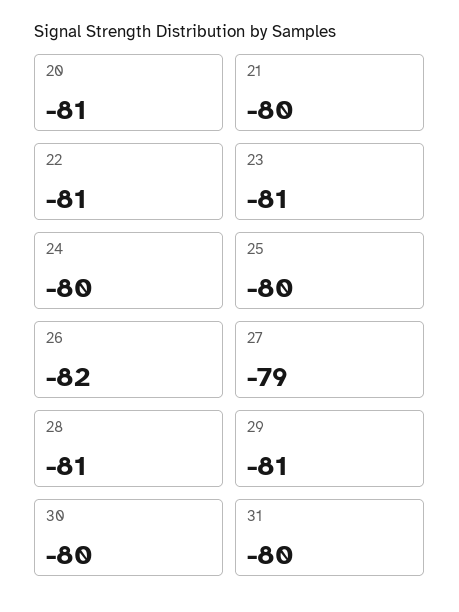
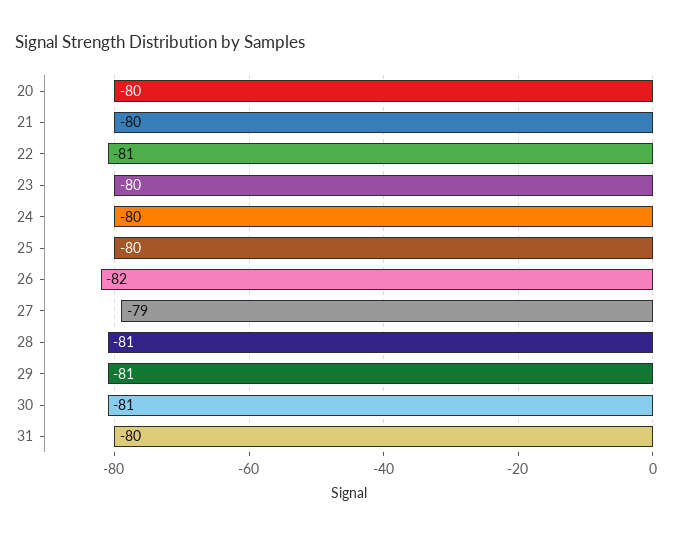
20: -81 -> -80
23: -81 -> -80
30: -80 -> -81

